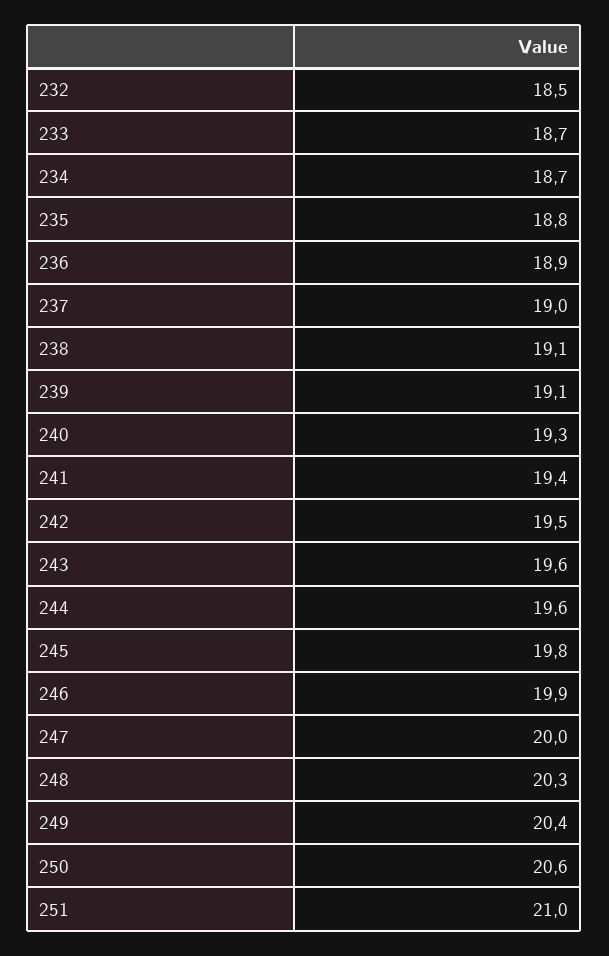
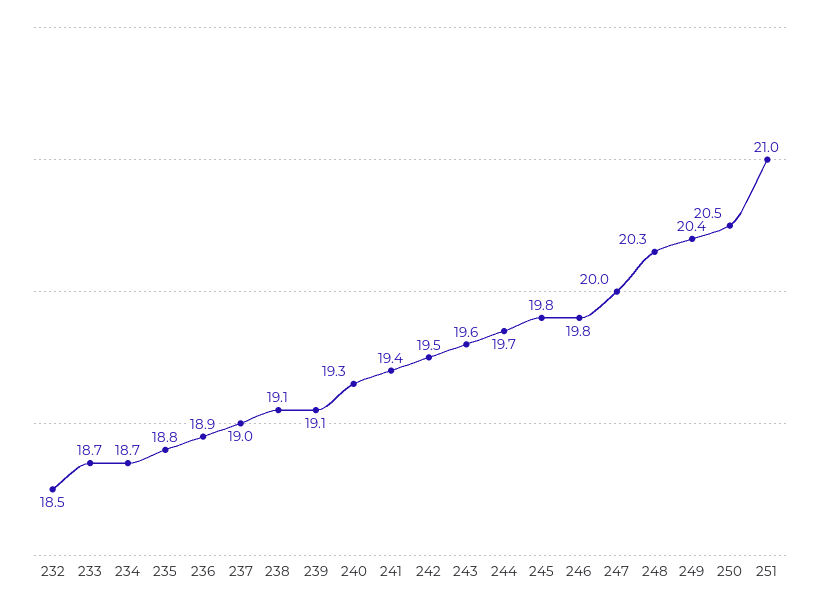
244: 19.6 -> 19.7
246: 19.9 -> 19.8
250: 20.6 -> 20.5

